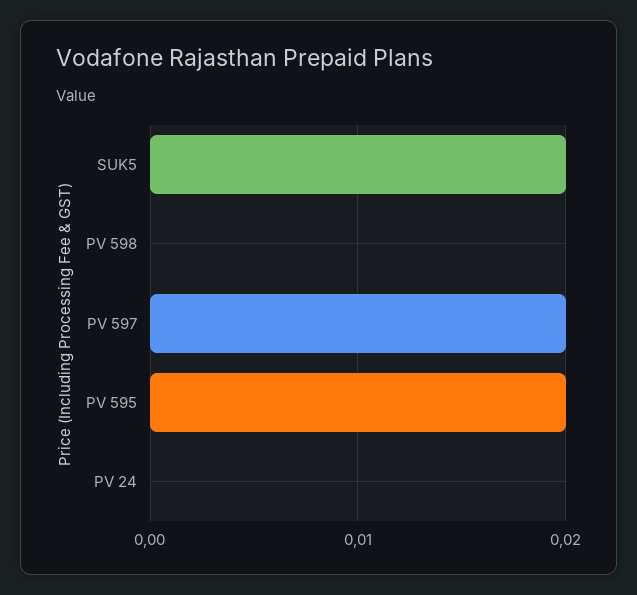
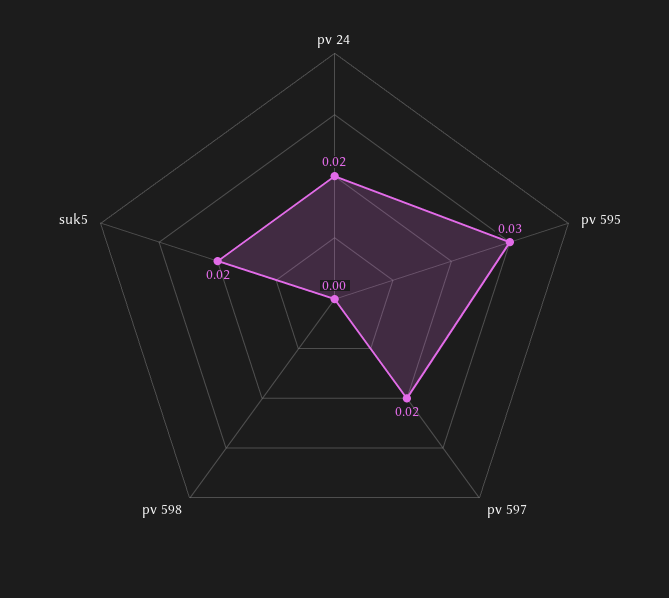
PV 595: 0.02 -> 0.03
PV 24: 0 -> 0.02

